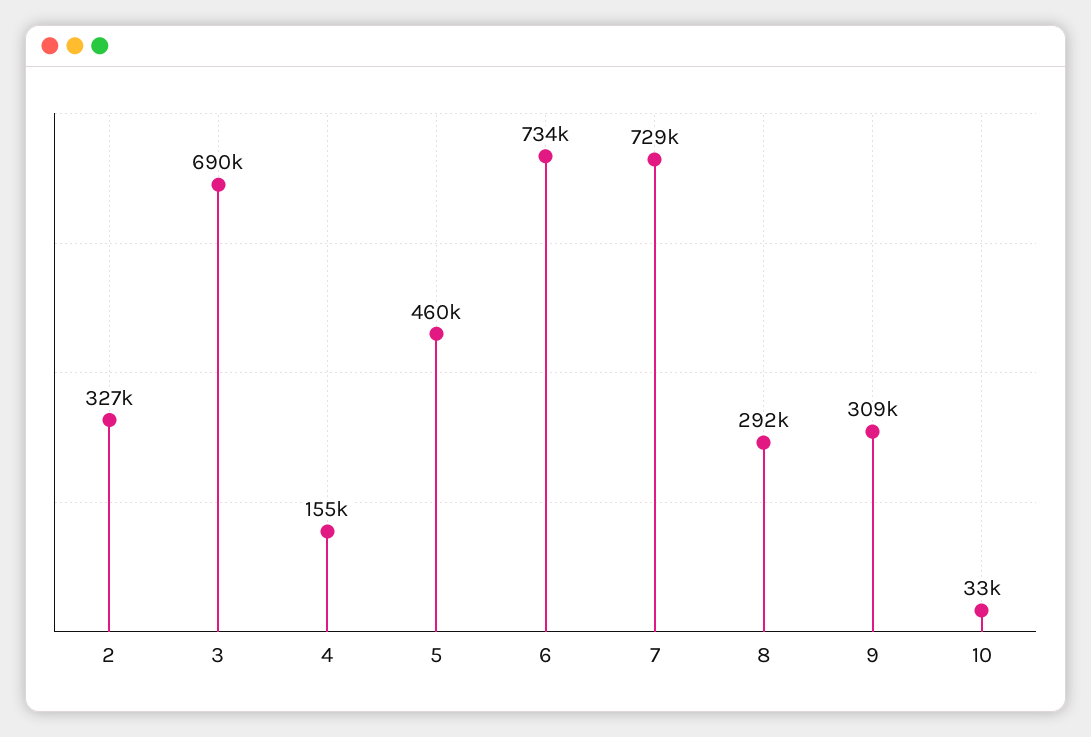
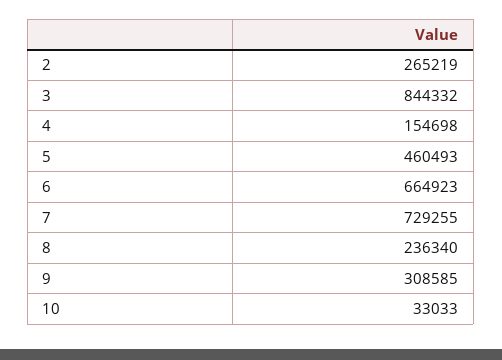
2: 327000 -> 265219
3: 690000 -> 844332
6: 734000 -> 664923
8: 292000 -> 236340

